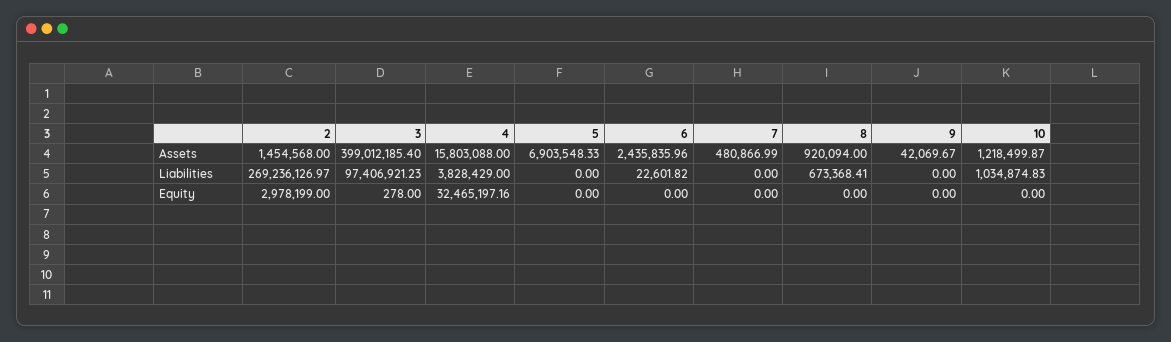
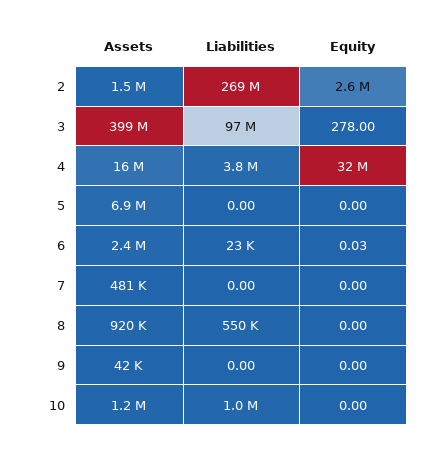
8, Liabilities: 673368.41 -> 550000
2, Equity: 2978199 -> 2600000
6, Equity: 0 -> 0.03

